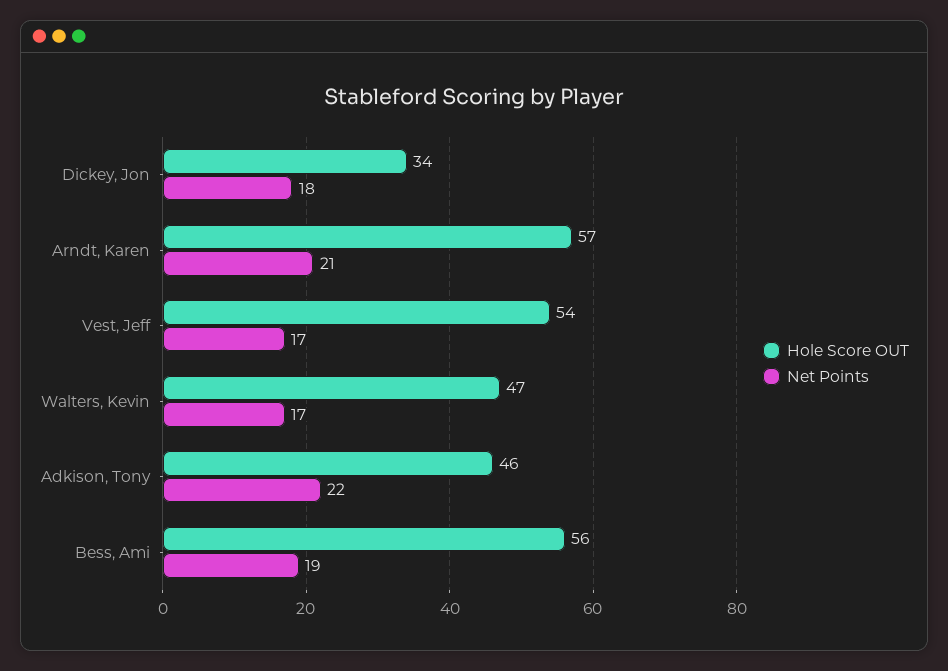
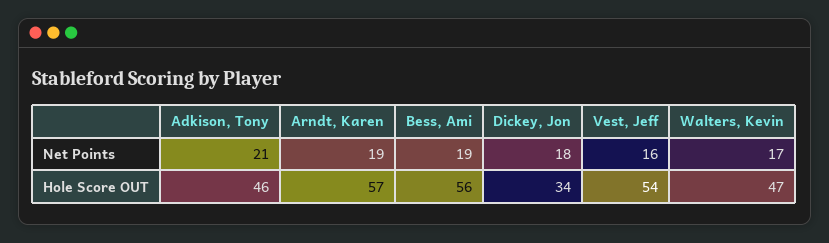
Net Points, Arndt, Karen: 21 -> 19
Net Points, Vest, Jeff: 17 -> 16
Net Points, Adkison, Tony: 22 -> 21

